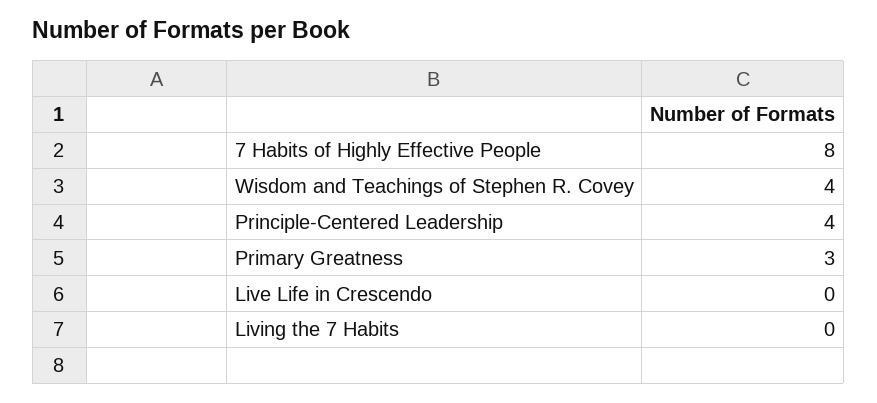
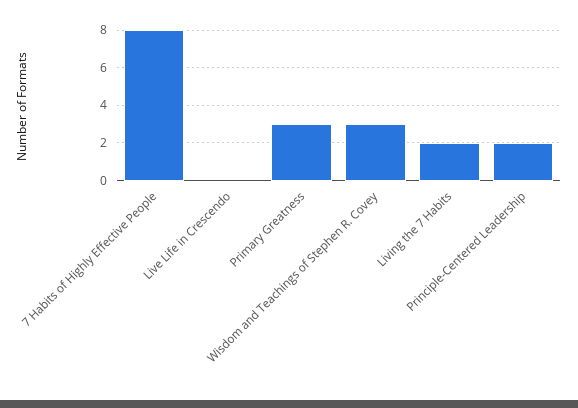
Wisdom and Teachings of Stephen R. Covey: 4 -> 3
Principle-Centered Leadership: 4 -> 2
Living the 7 Habits: 0 -> 2

